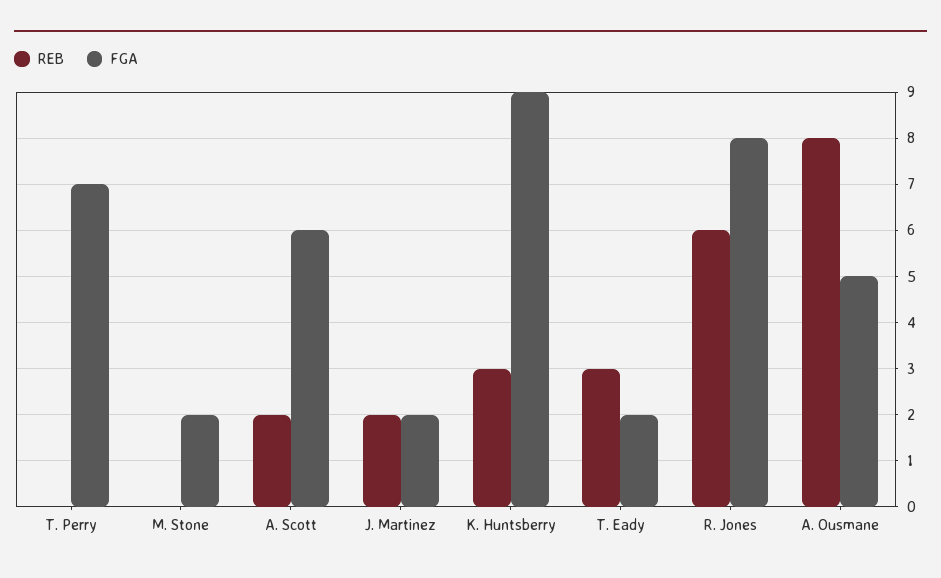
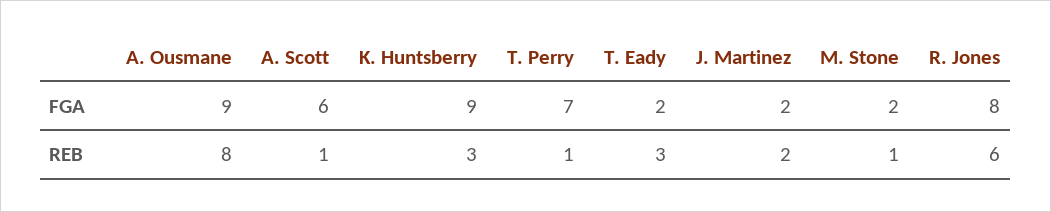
REB, T. Perry: 0 -> 1
REB, M. Stone: 0 -> 1
REB, A. Scott: 2 -> 1
FGA, A. Ousmane: 5 -> 9

